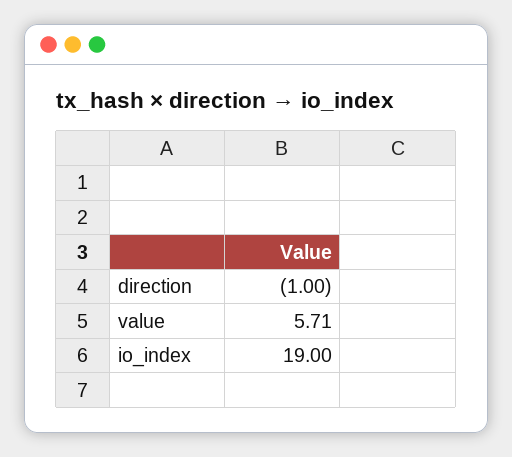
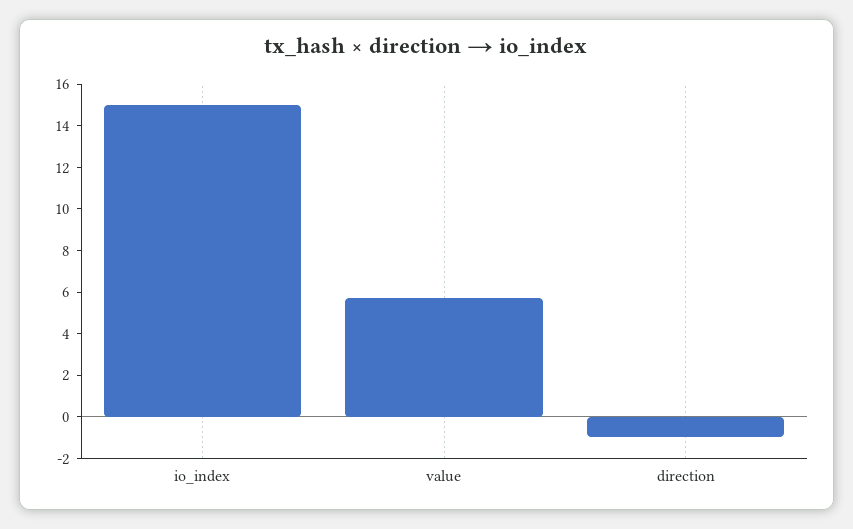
io_index: 19 -> 15

